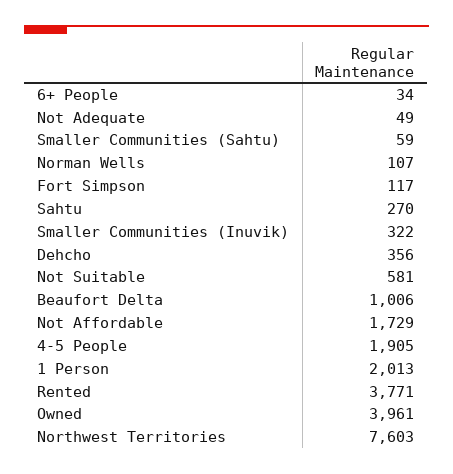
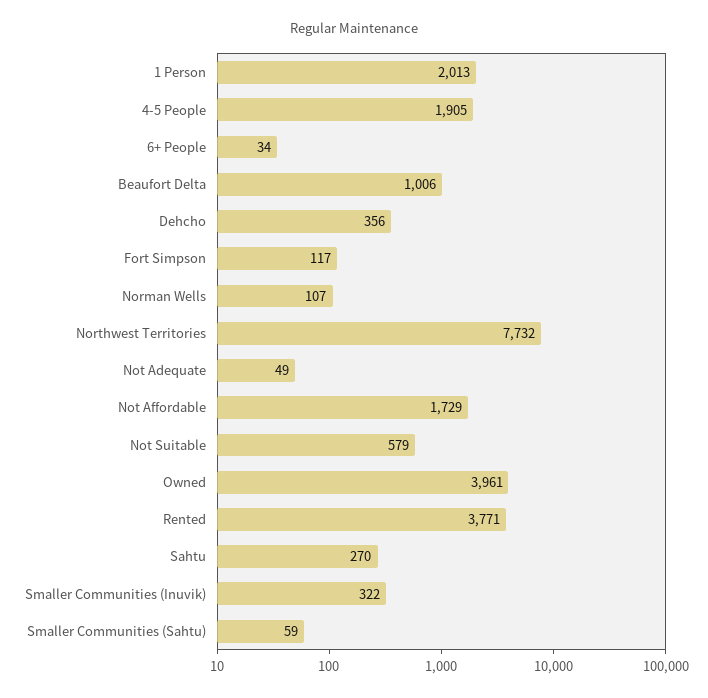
Not Suitable: 581 -> 579
Northwest Territories: 7603 -> 7732

